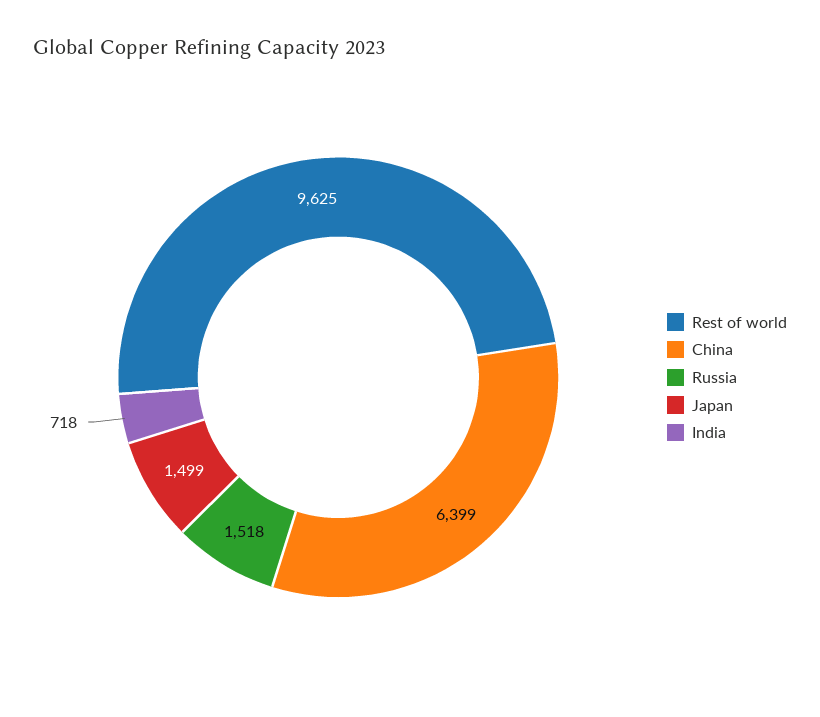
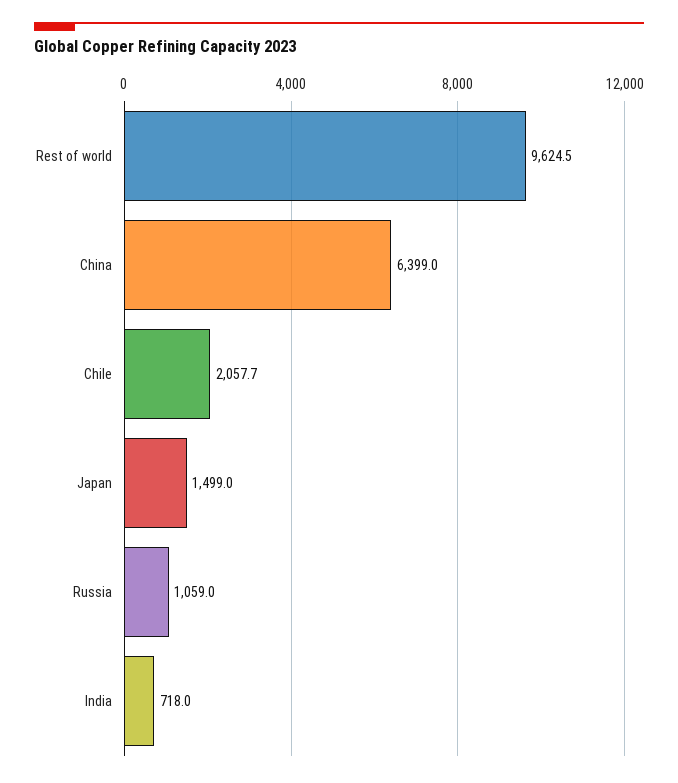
Russia: 1518 -> 1059
Chile: none -> 2057.7

